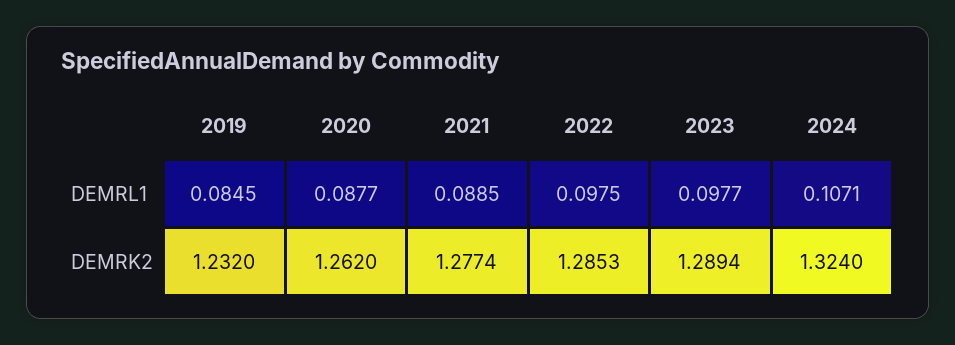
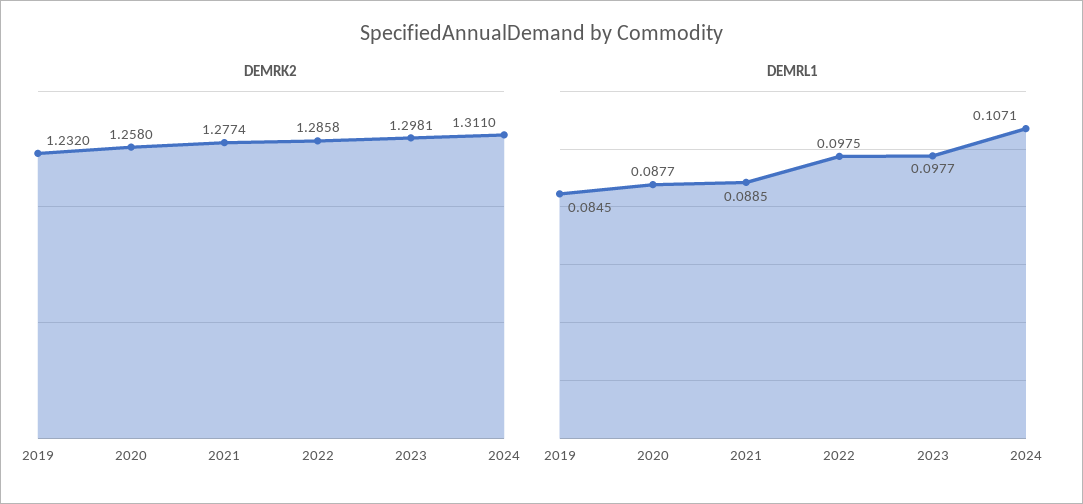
DEMRK2, 2020: 1.262 -> 1.258
DEMRK2, 2022: 1.2853 -> 1.2858
DEMRK2, 2023: 1.2894 -> 1.2981
DEMRK2, 2024: 1.324 -> 1.311

